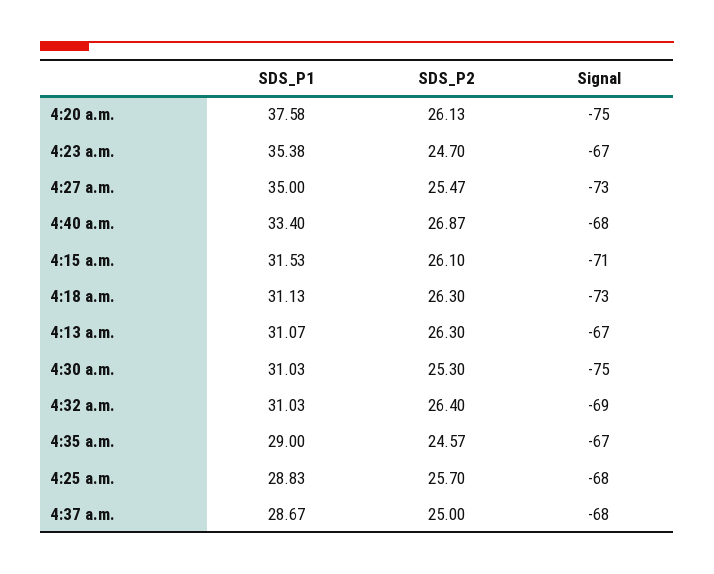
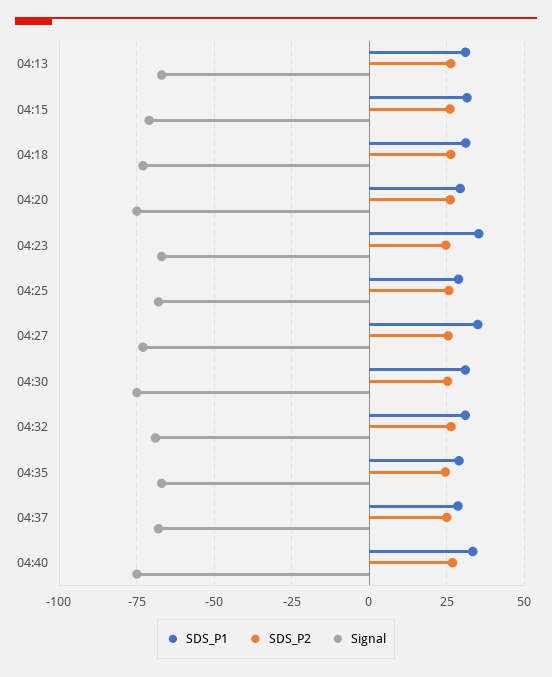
SDS_P1, 4:20 a.m.: 37.58 -> 30
Signal, 4:40 a.m.: -68 -> -75

